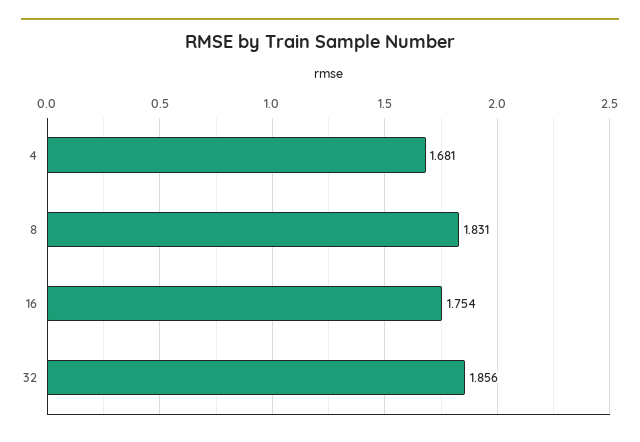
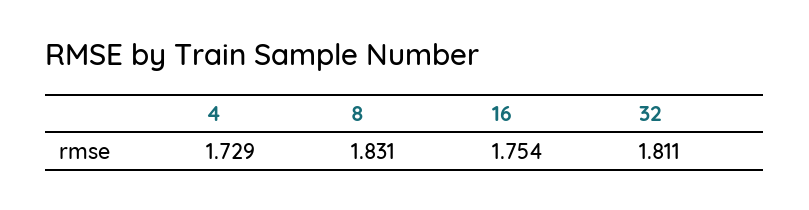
4: 1.681 -> 1.729
32: 1.856 -> 1.811

